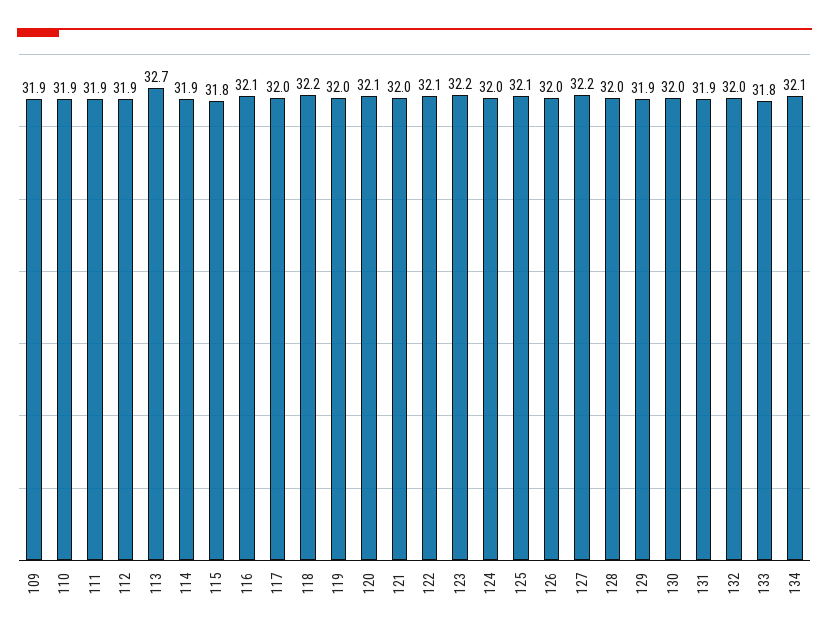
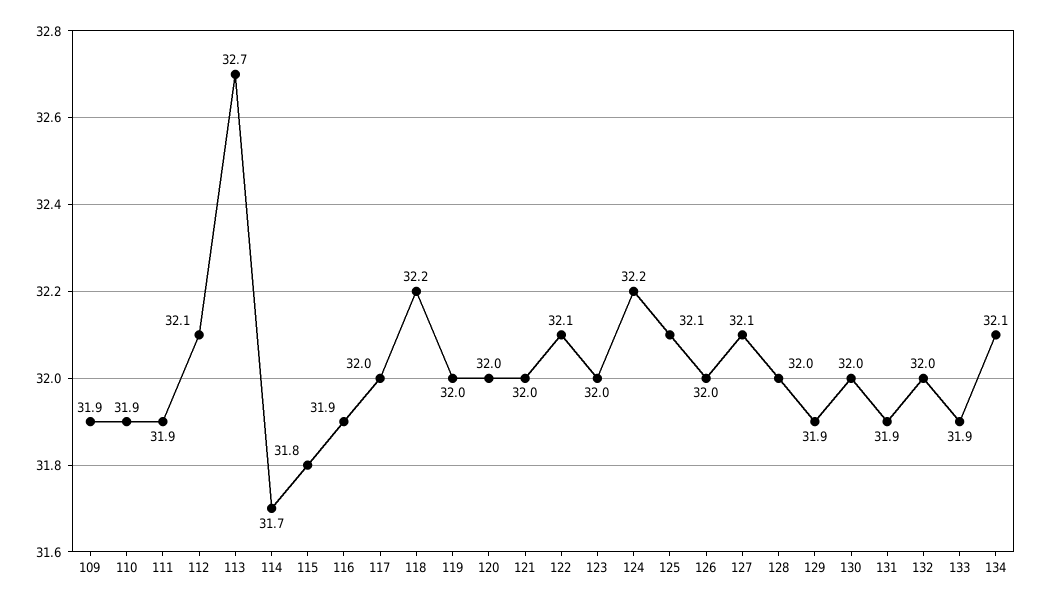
112: 31.9 -> 32.1
114: 31.9 -> 31.7
116: 32.1 -> 31.9
120: 32.1 -> 32
123: 32.2 -> 32
124: 32 -> 32.2
127: 32.2 -> 32.1
133: 31.8 -> 31.9

